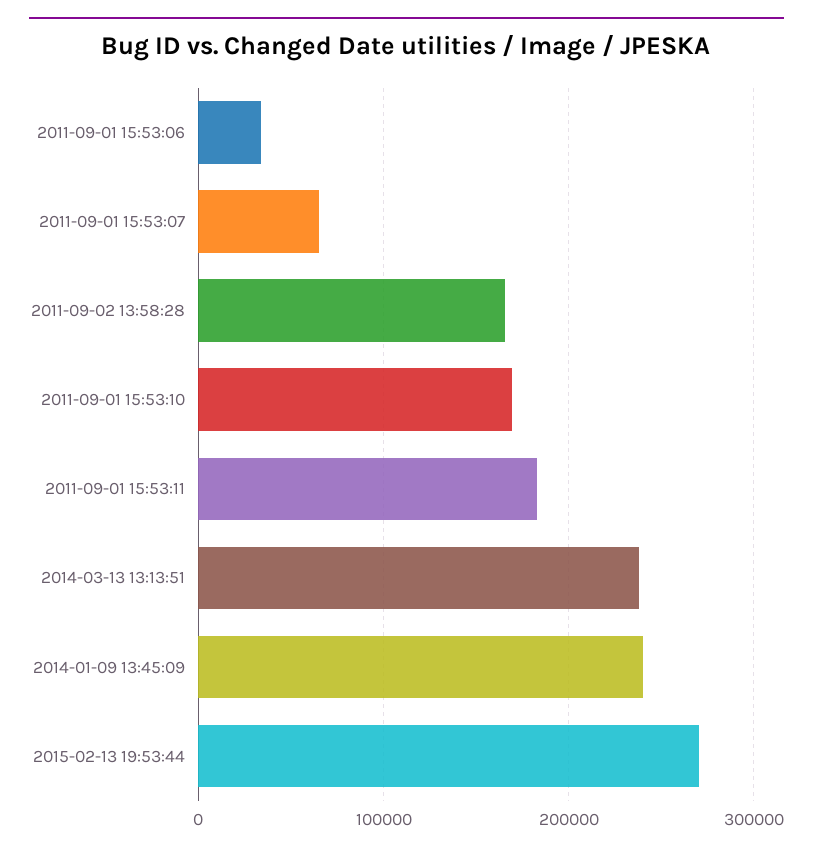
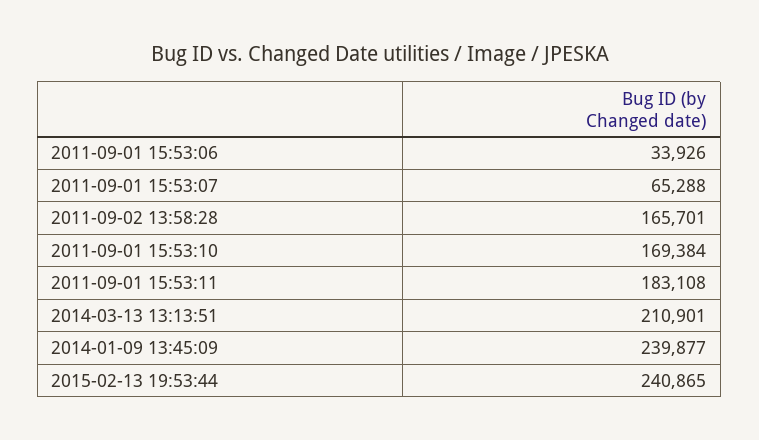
2014-03-13 13:13:51: 240000 -> 210901
2015-02-13 19:53:44: 270000 -> 240865

